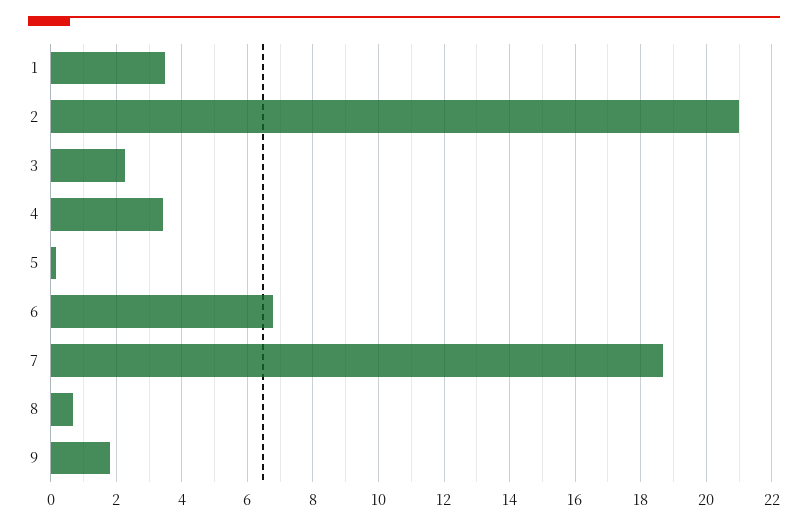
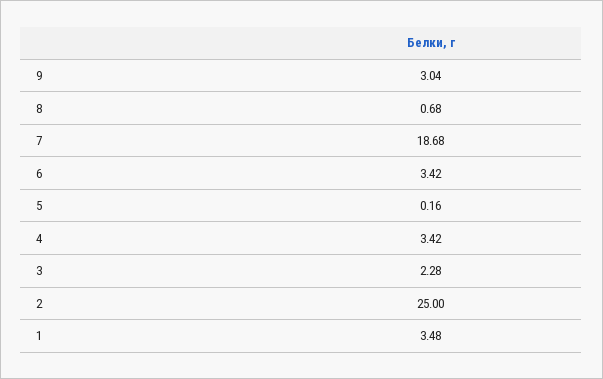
2: 21 -> 25
6: 6.8 -> 3.42
9: 1.8 -> 3.04

